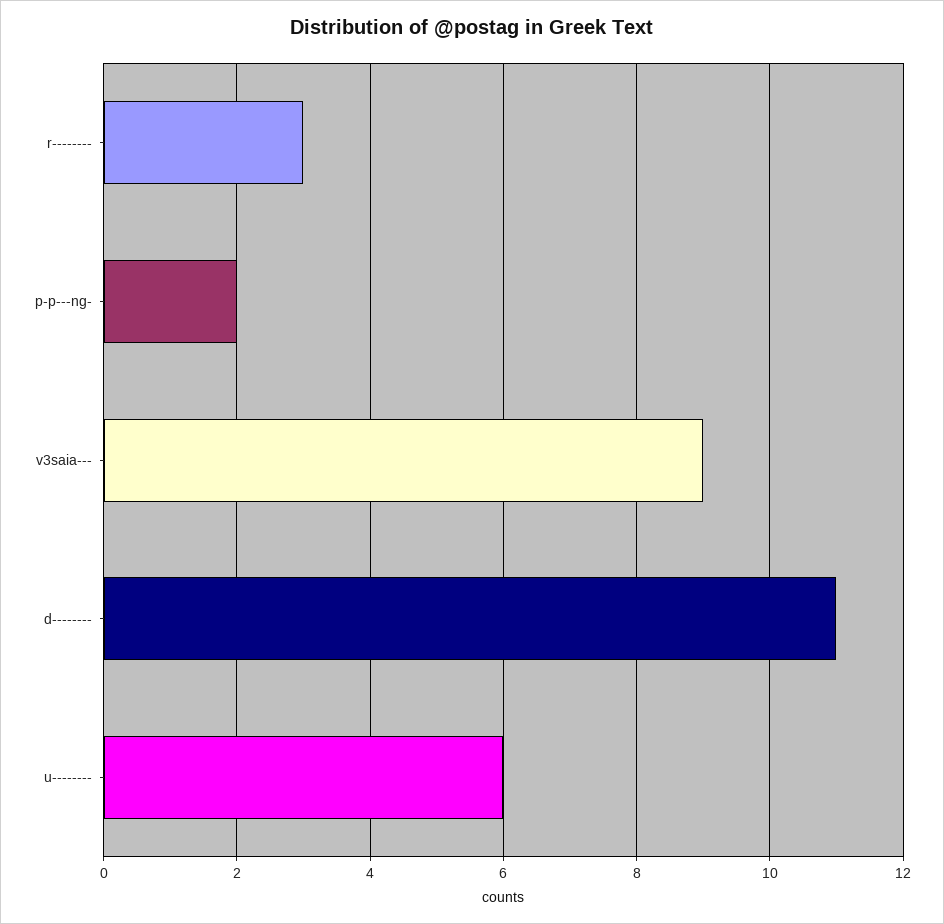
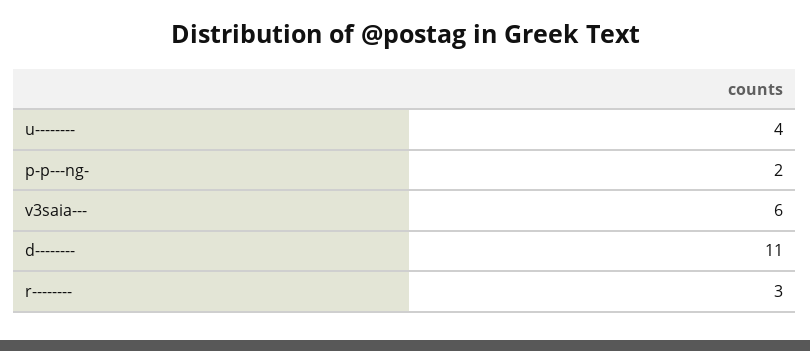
v3saia---: 9 -> 6
u--------: 6 -> 4

